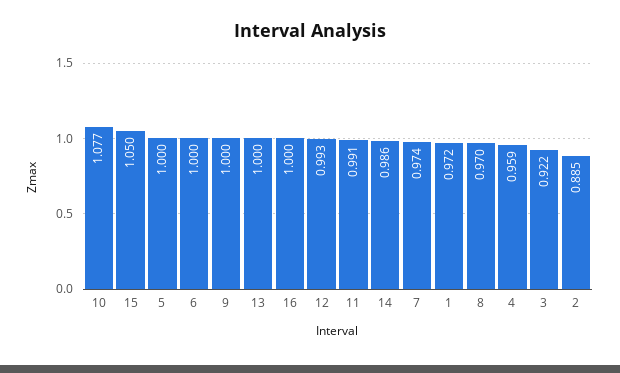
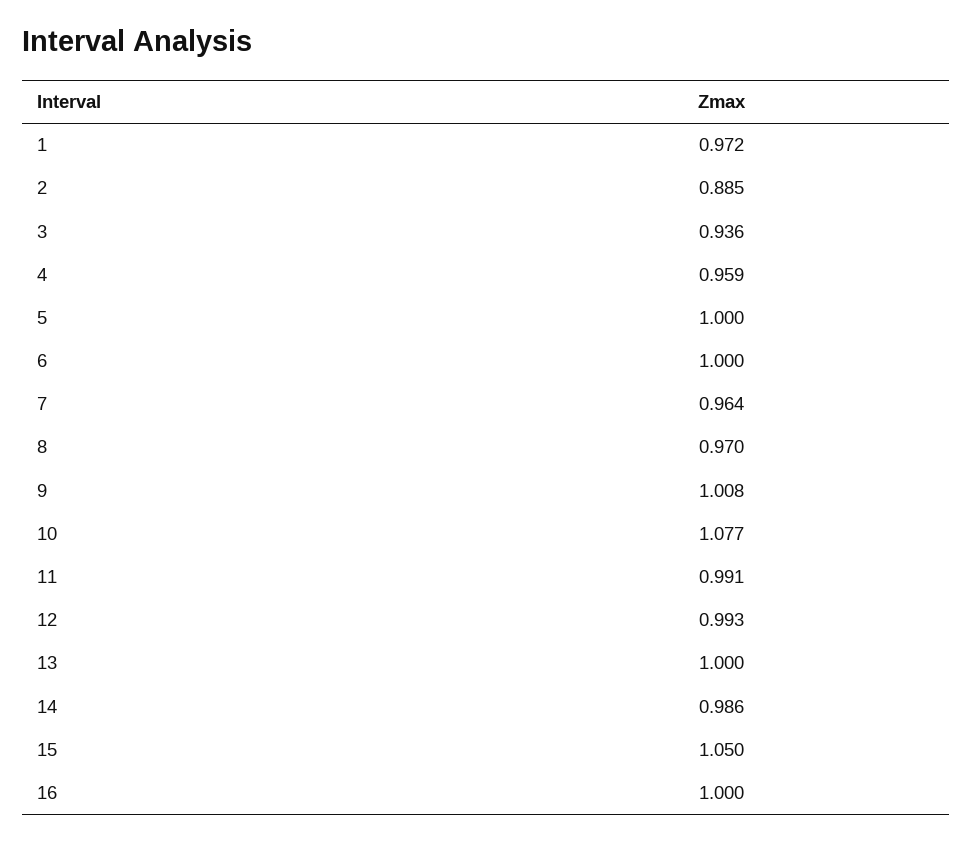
9: 1 -> 1.008
7: 0.974 -> 0.964
3: 0.922 -> 0.936

